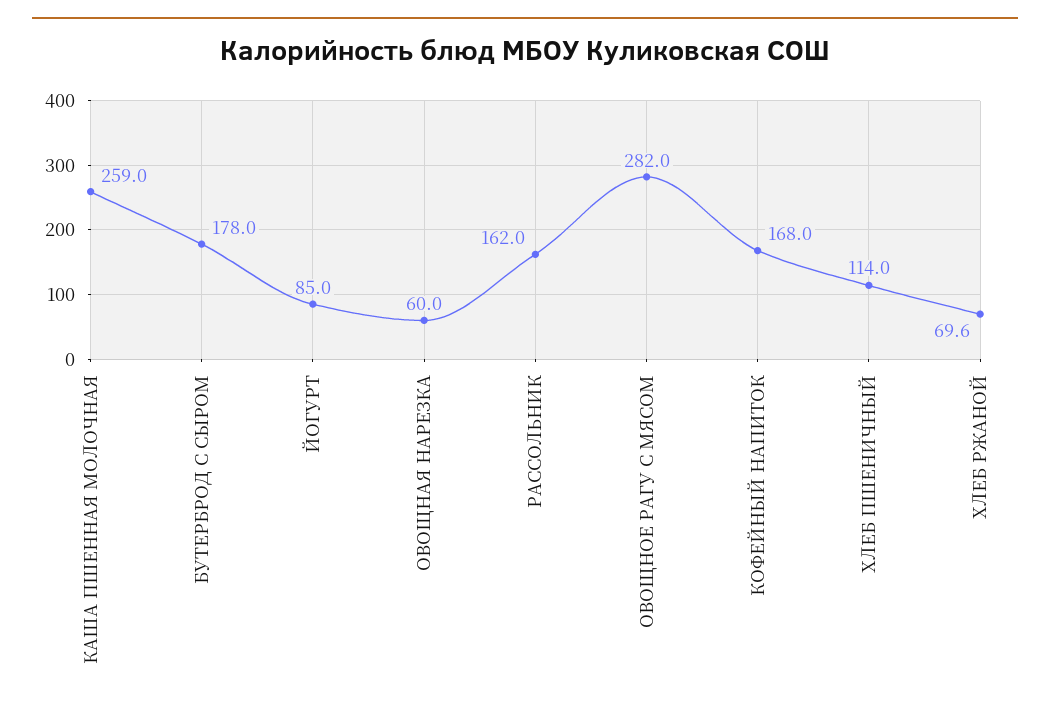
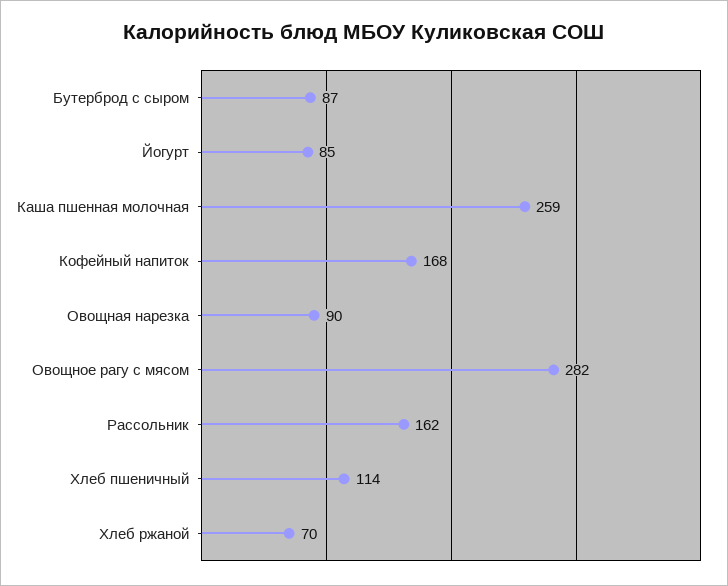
БУТЕРБРОД С СЫРОМ: 178 -> 87
ОВОЩНАЯ НАРЕЗКА: 60 -> 90

